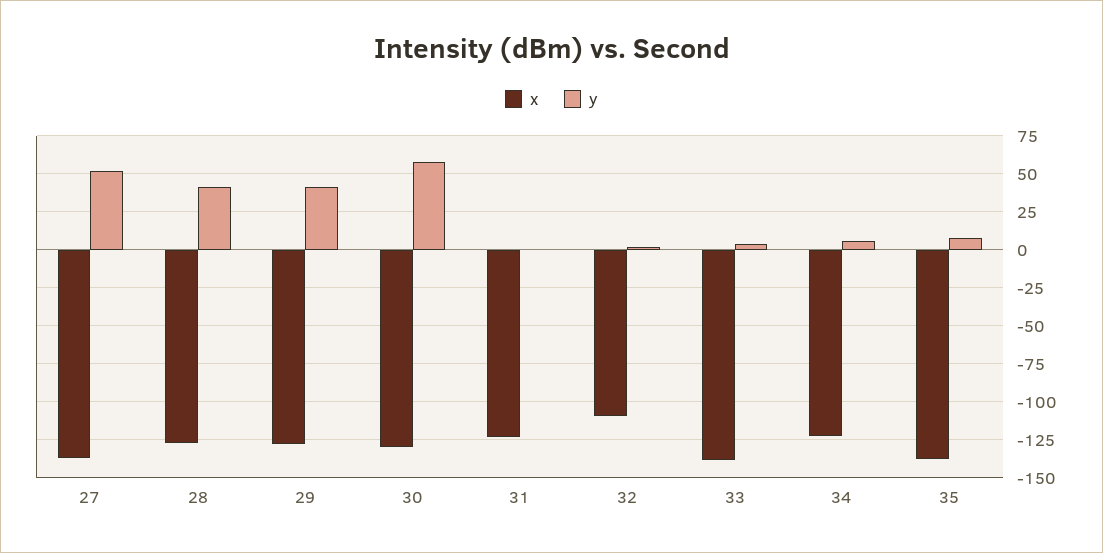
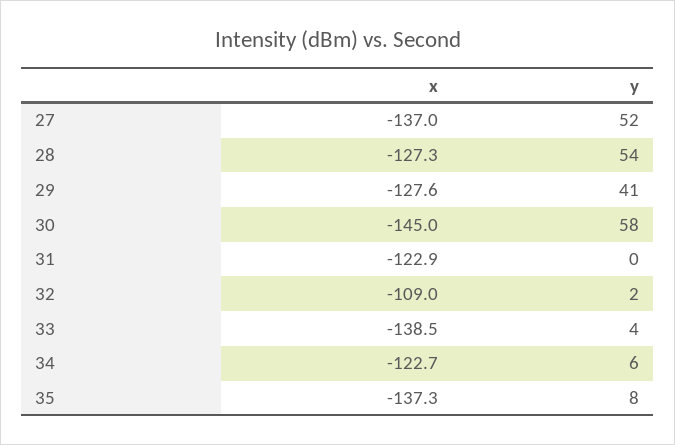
y, 28: 40 -> 54
x, 30: -130 -> -145

